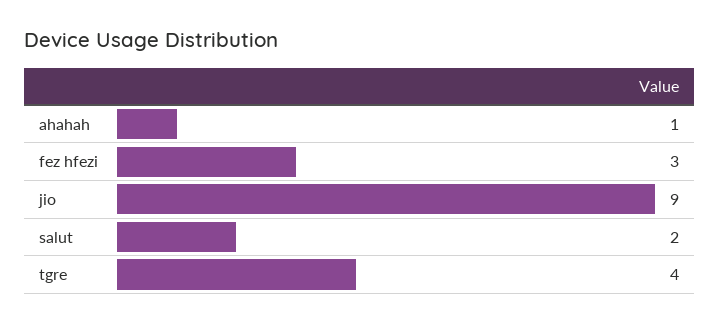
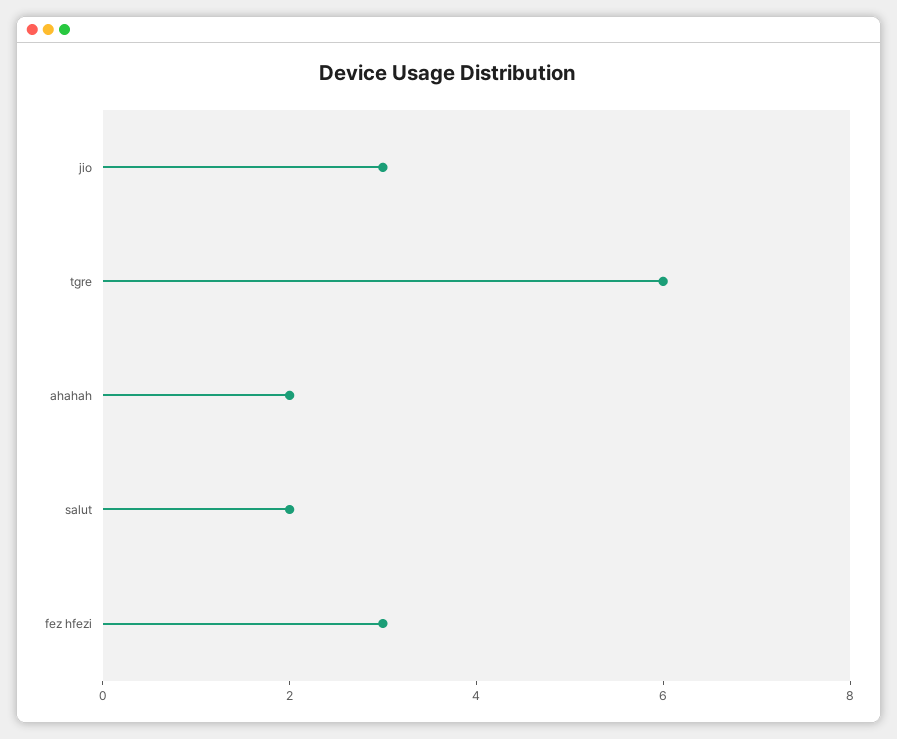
ahahah: 1 -> 2
jio: 9 -> 3
tgre: 4 -> 6

